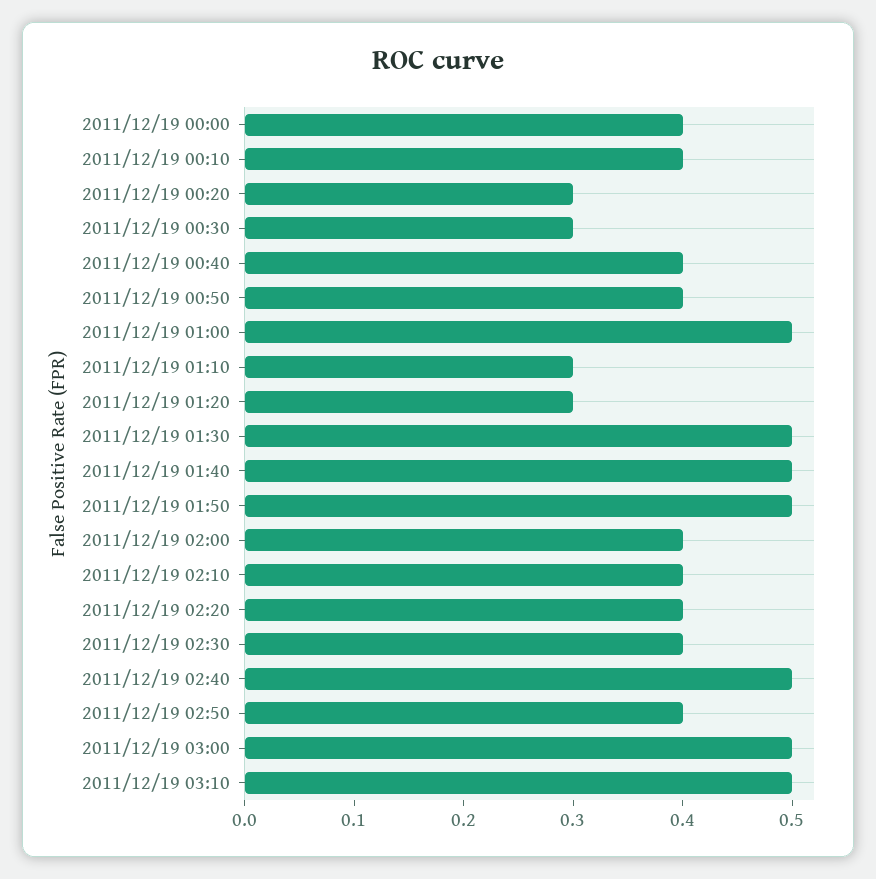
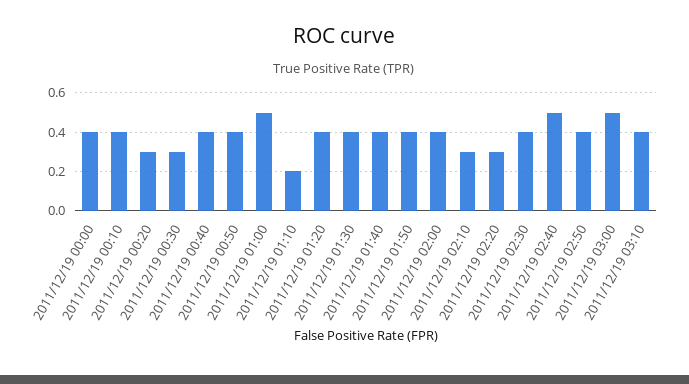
2011/12/19 01:10: 0.3 -> 0.2
2011/12/19 01:20: 0.3 -> 0.4
2011/12/19 01:30: 0.5 -> 0.4
2011/12/19 01:40: 0.5 -> 0.4
2011/12/19 01:50: 0.5 -> 0.4
2011/12/19 02:10: 0.4 -> 0.3
2011/12/19 02:20: 0.4 -> 0.3
2011/12/19 03:10: 0.5 -> 0.4

